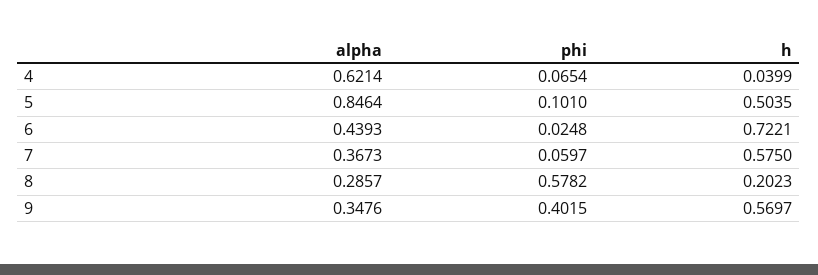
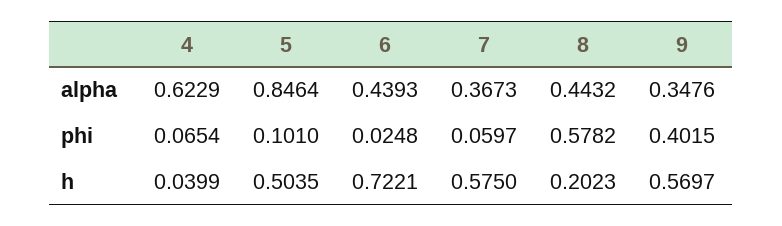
alpha, 4: 0.6214 -> 0.6229
alpha, 8: 0.2857 -> 0.4432

